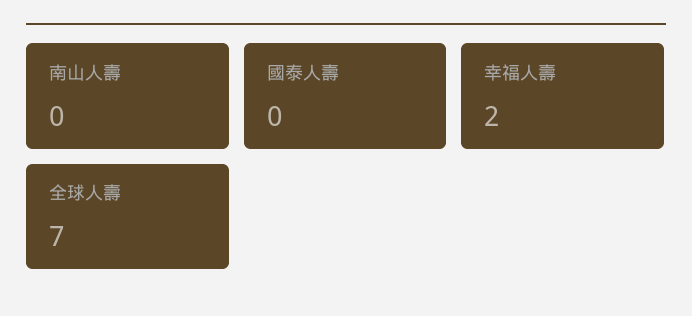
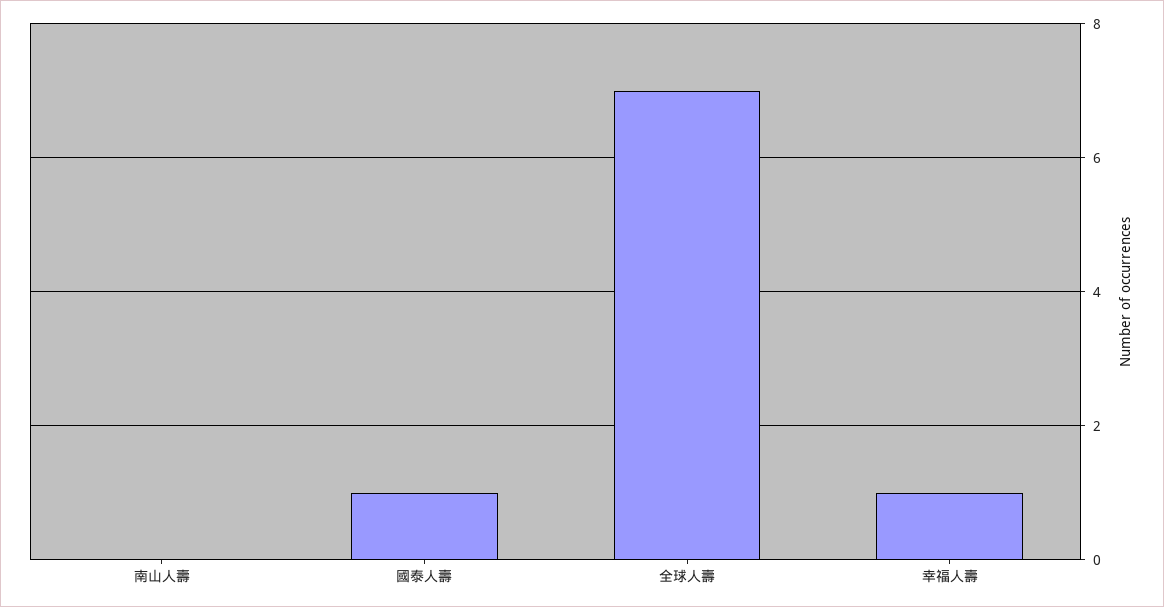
國泰人壽: 0 -> 1
幸福人壽: 2 -> 1

